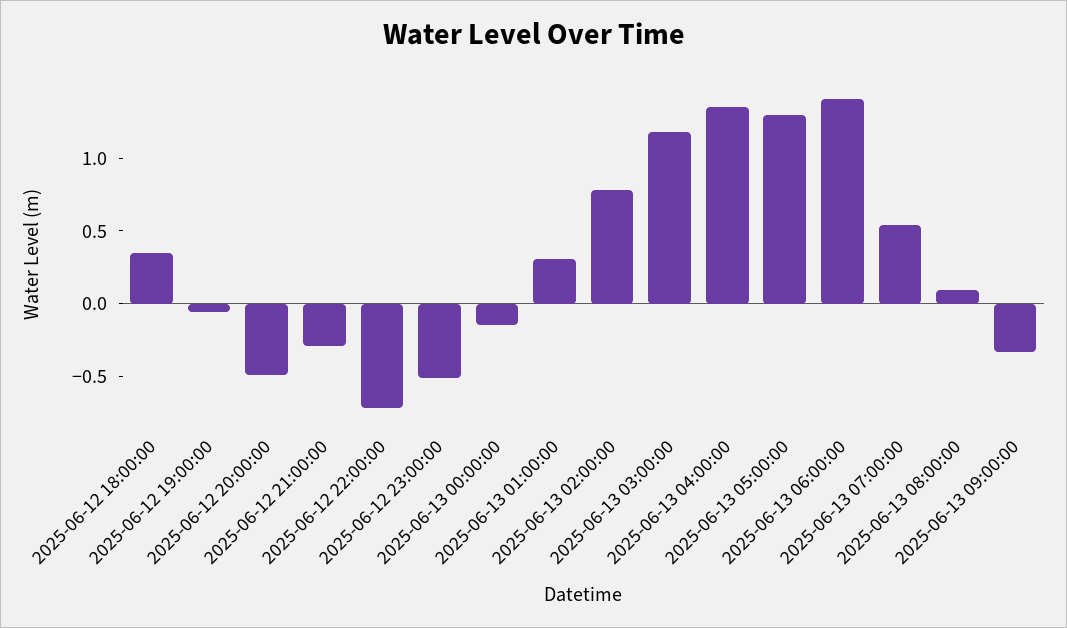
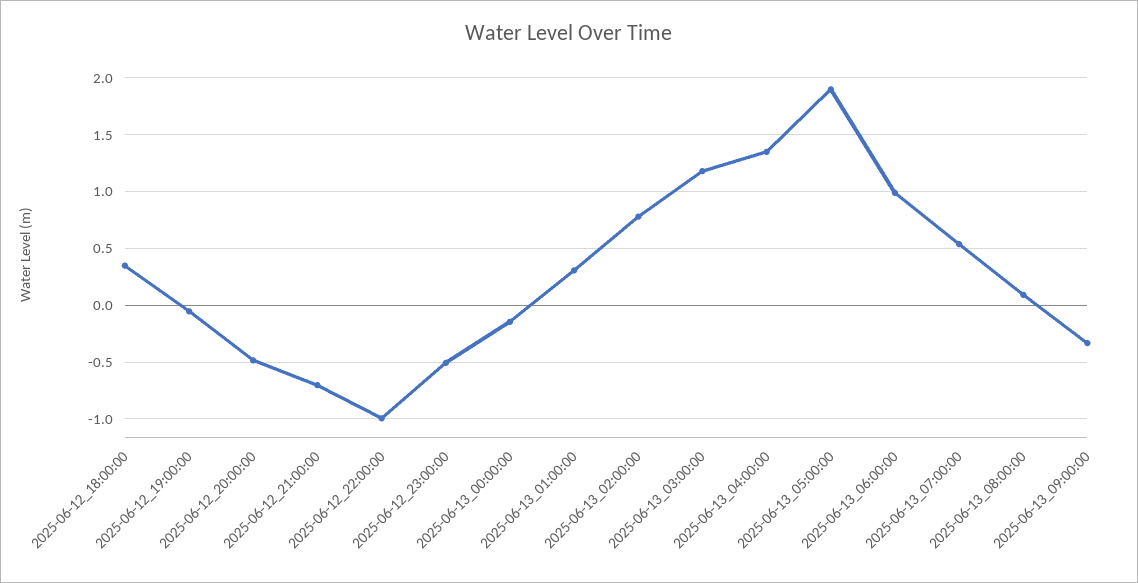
2025-06-12 21:00:00: -0.3 -> -0.7
2025-06-12 22:00:00: -0.7 -> -1
2025-06-13 05:00:00: 1.3 -> 1.9
2025-06-13 06:00:00: 1.4 -> 1

